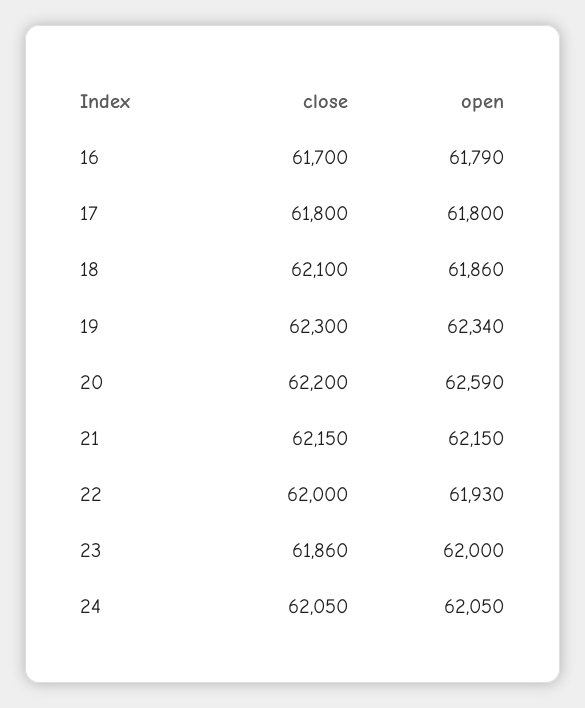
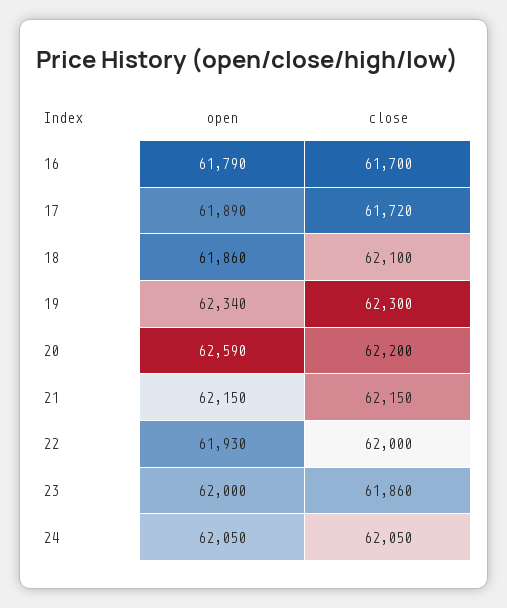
close, 17: 61800 -> 61720
open, 17: 61800 -> 61890

